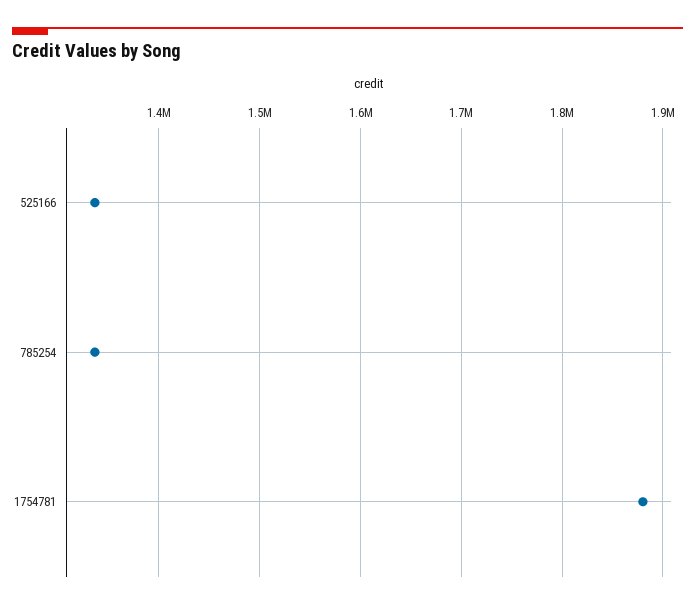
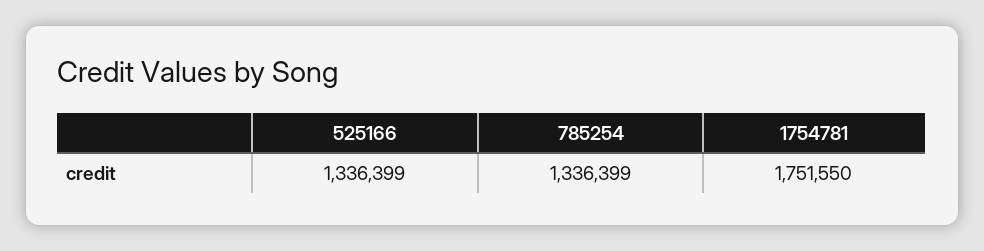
1754781: 1880000 -> 1751550

